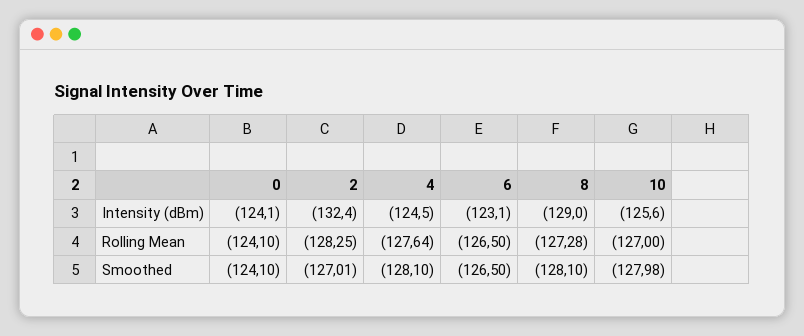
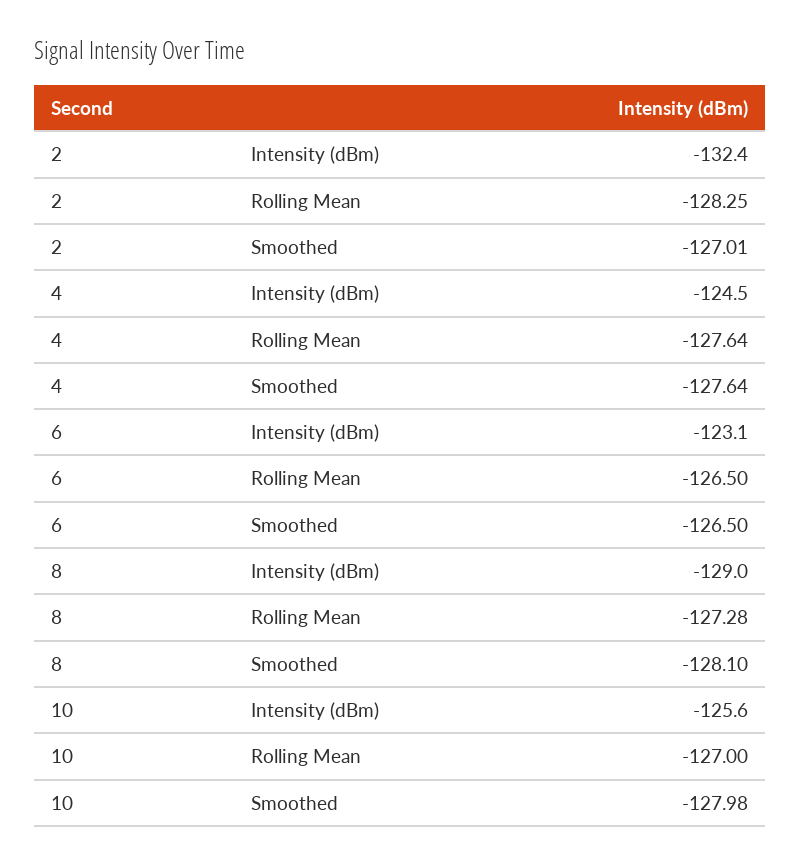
0, Intensity (dBm): -124.1 -> none
0, Rolling Mean: -124.1 -> none
0, Smoothed: -124.1 -> none
4, Smoothed: -128.1 -> -127.64

